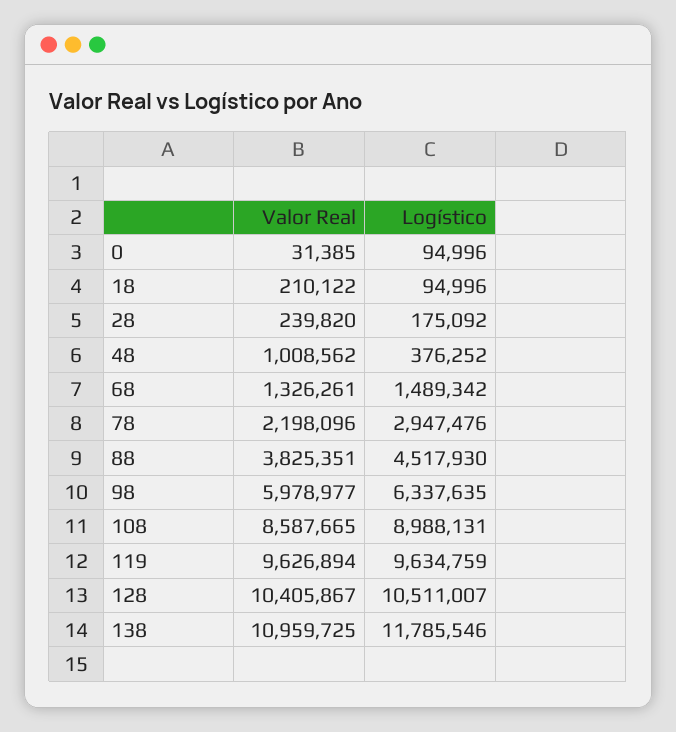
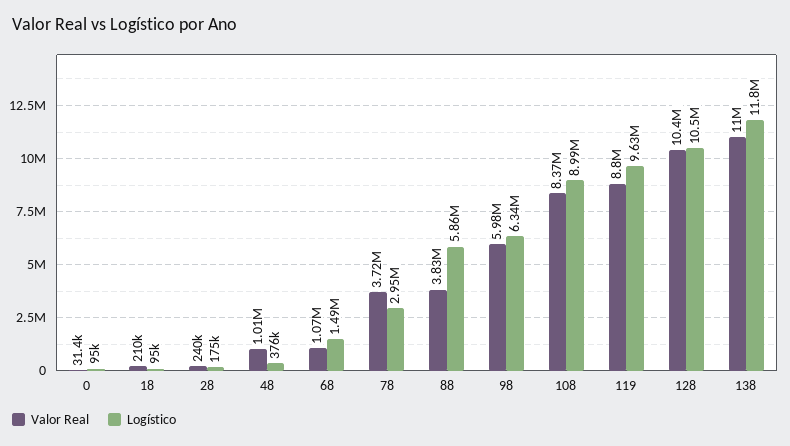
Valor Real, 68: 1326261 -> 1070000
Valor Real, 78: 2198096 -> 3720000
Logístico, 88: 4517930 -> 5860000
Valor Real, 108: 8587665 -> 8370000
Valor Real, 119: 9626894 -> 8800000

